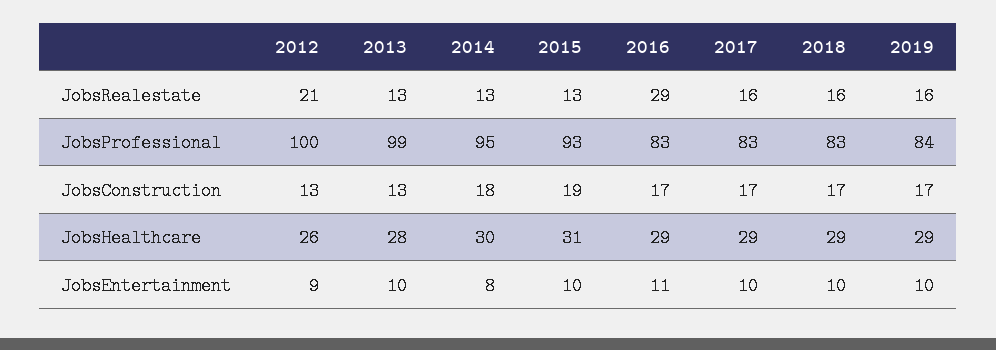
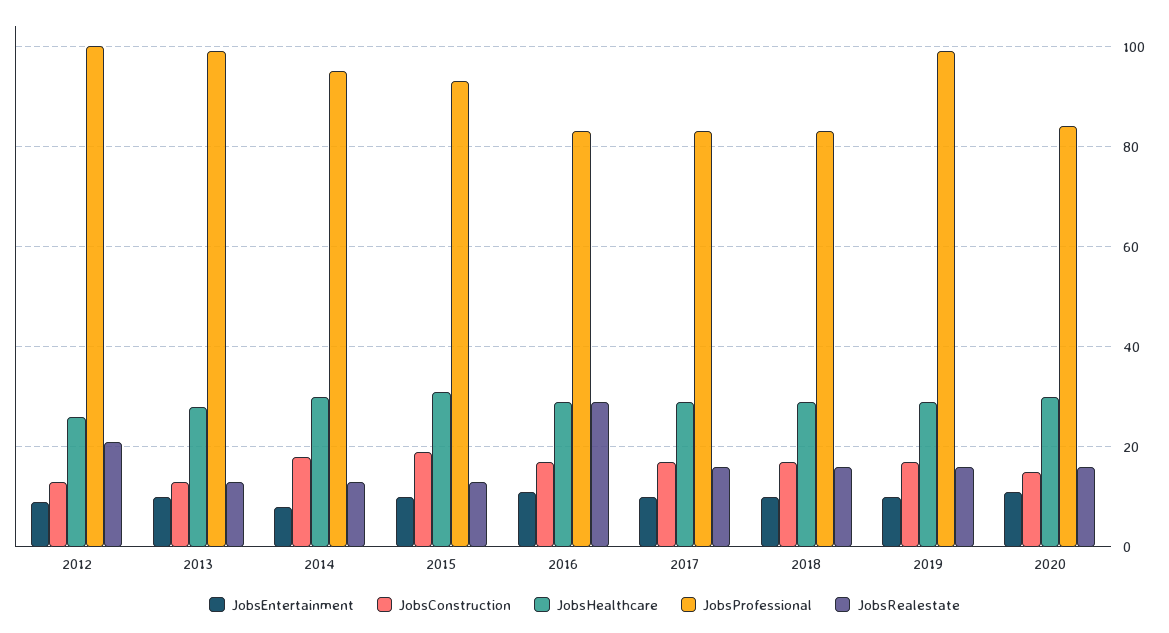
JobsProfessional, 2019: 84 -> 100
JobsEntertainment, 2020: none -> 10
JobsConstruction, 2020: none -> 15
JobsHealthcare, 2020: none -> 30
JobsProfessional, 2020: none -> 85
JobsRealestate, 2020: none -> 15

